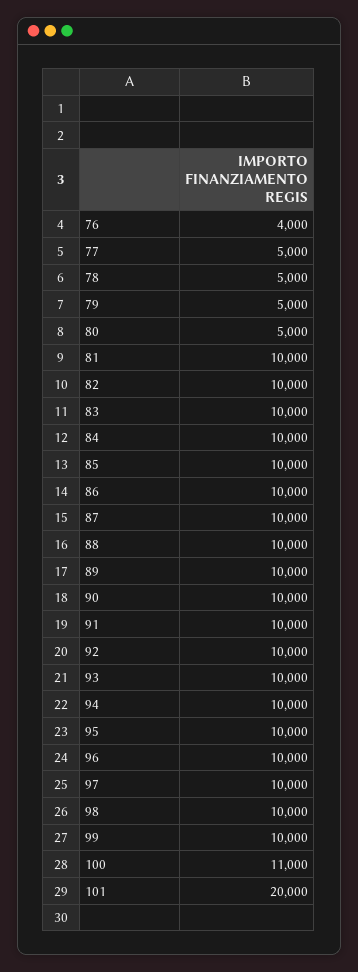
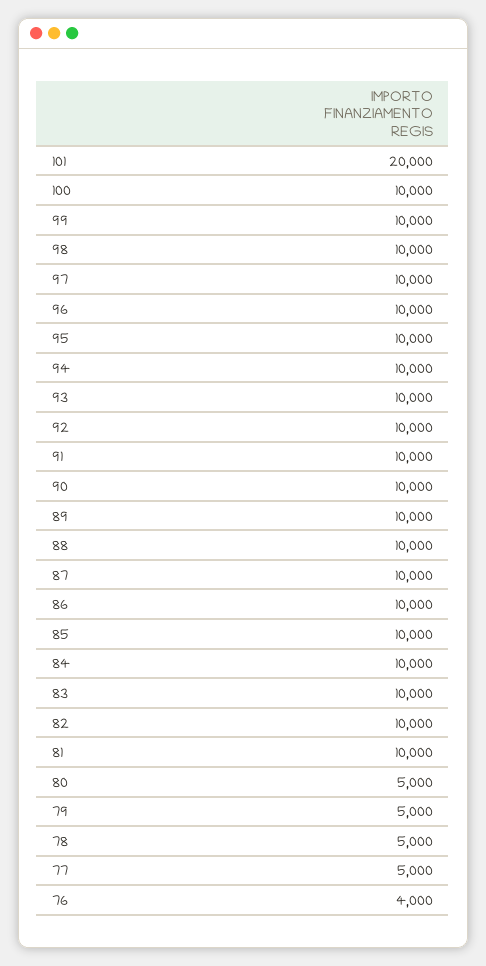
100: 11000 -> 10000

